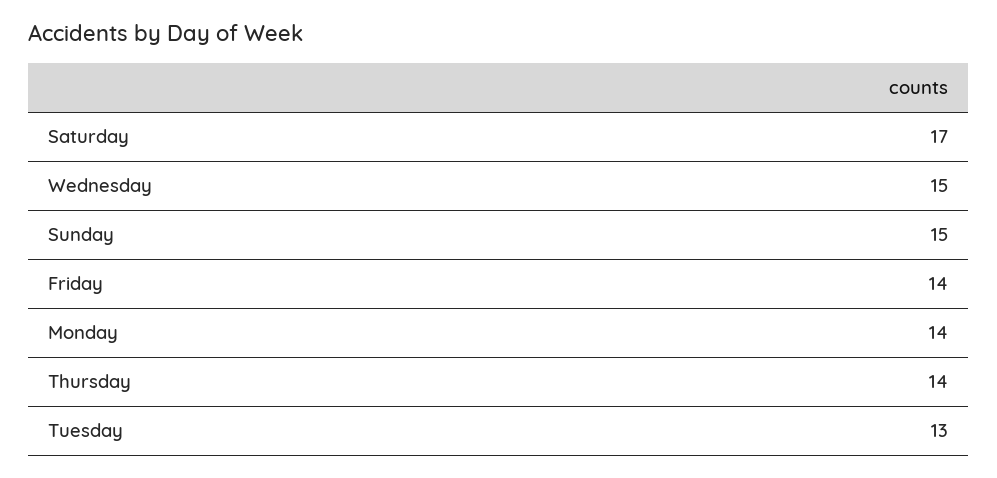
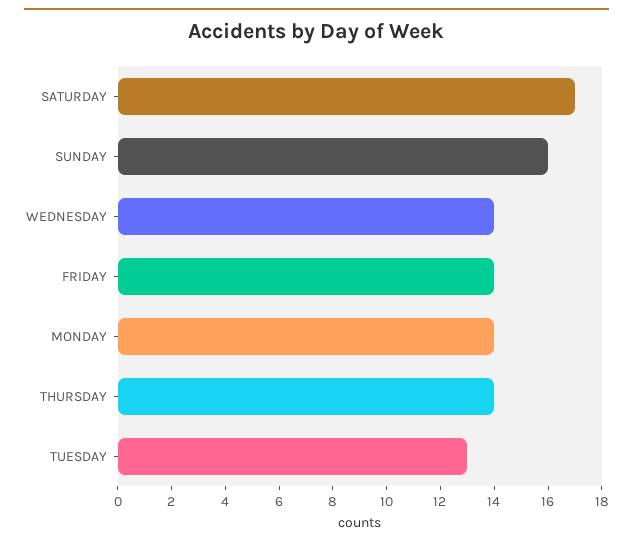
Wednesday: 15 -> 14
Sunday: 15 -> 16

